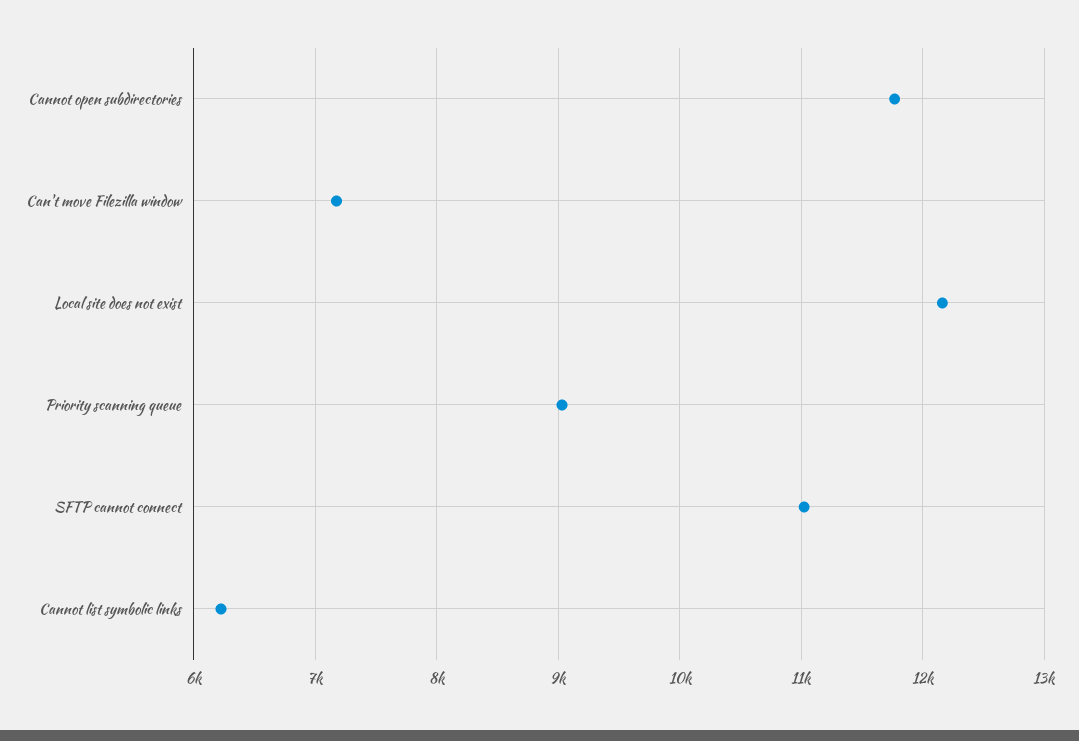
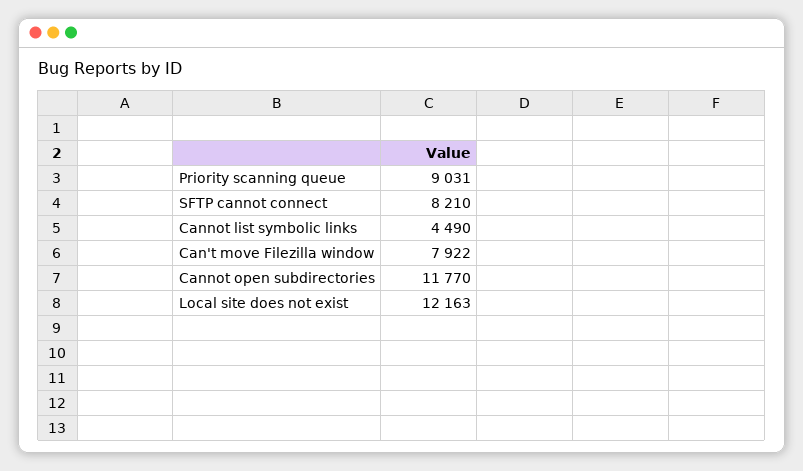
Can't move Filezilla window: 7200 -> 7922
SFTP cannot connect: 11000 -> 8210
Cannot list symbolic links: 6200 -> 4490

